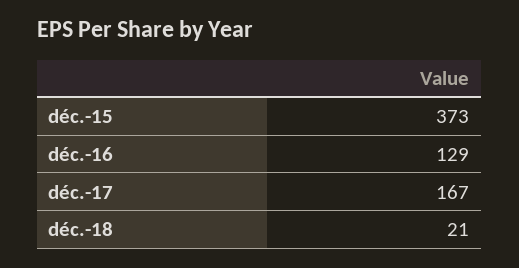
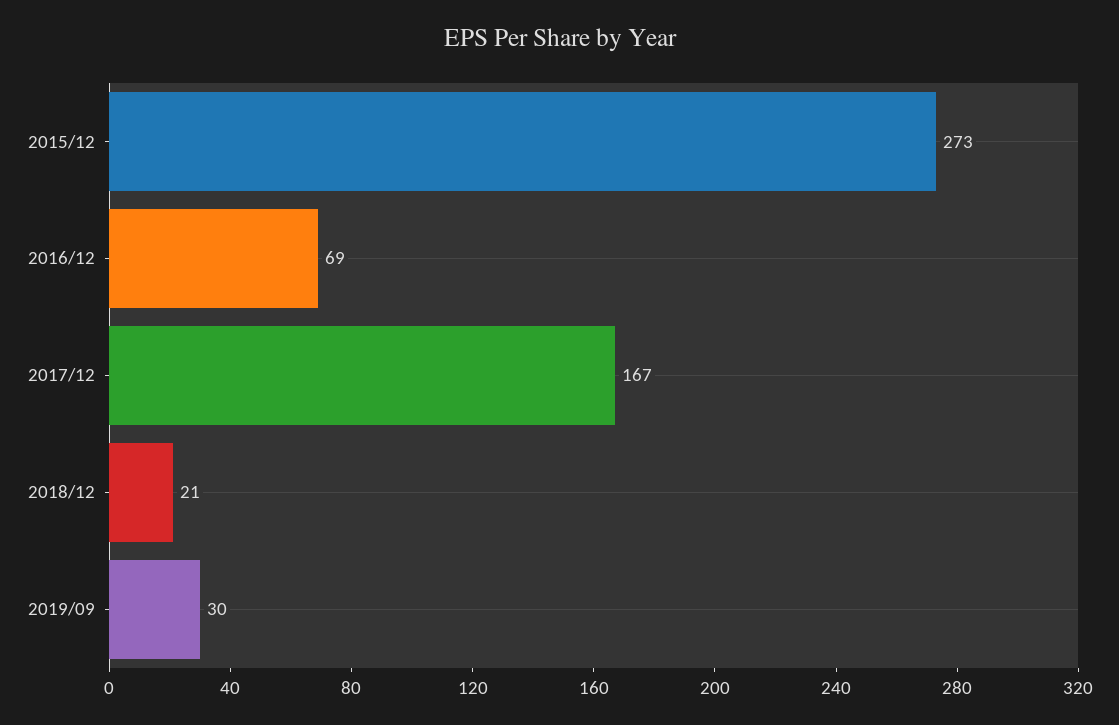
déc.-15: 373 -> 273
déc.-16: 129 -> 69
2019/09: none -> 30

